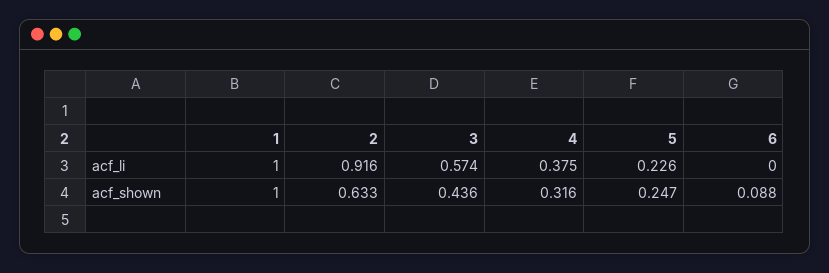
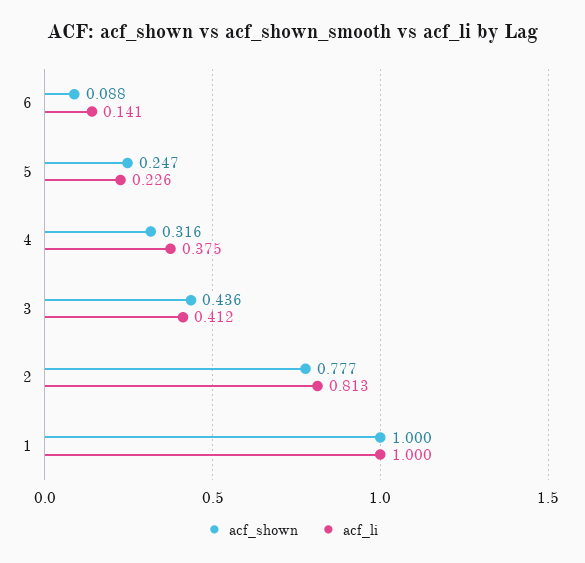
acf_li, 2: 0.916 -> 0.813
acf_li, 3: 0.574 -> 0.412
acf_li, 6: 0 -> 0.141
acf_shown, 2: 0.633 -> 0.777

